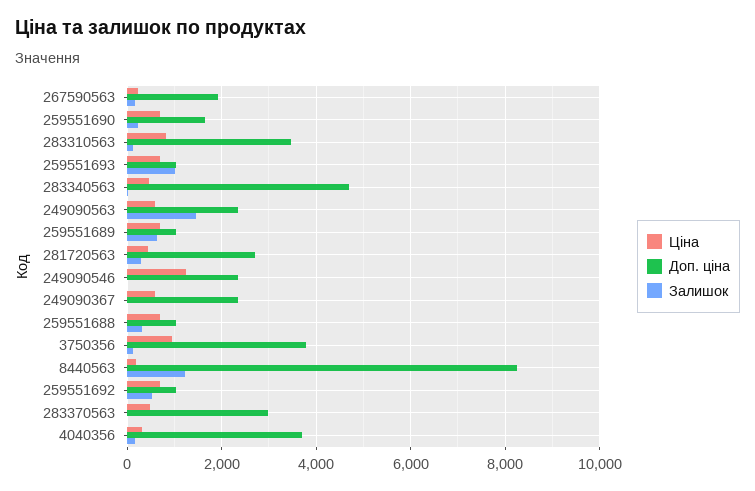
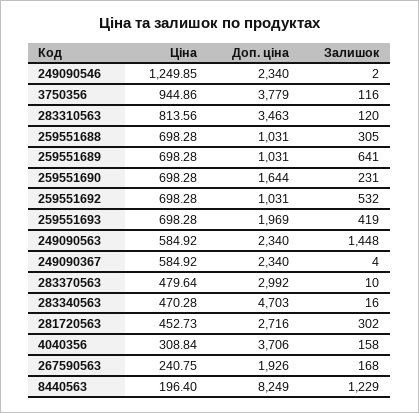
Доп. ціна, 259551693: 1000 -> 1969
Залишок, 259551693: 1000 -> 419

